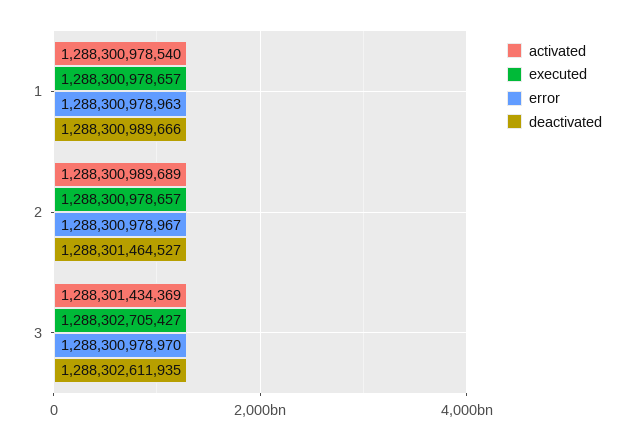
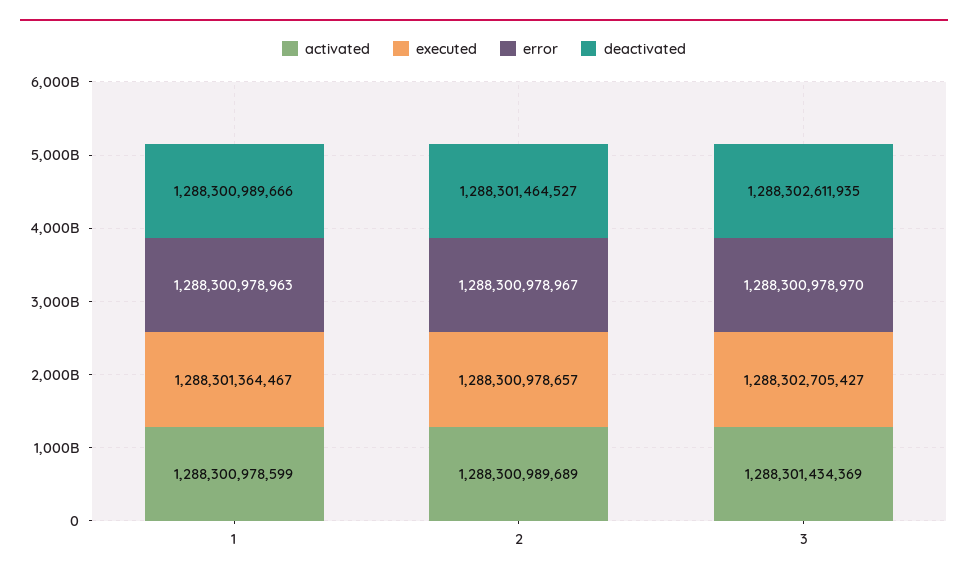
activated, 1: 1288300978540 -> 1288300978599
executed, 1: 1288300978657 -> 1288301364467

